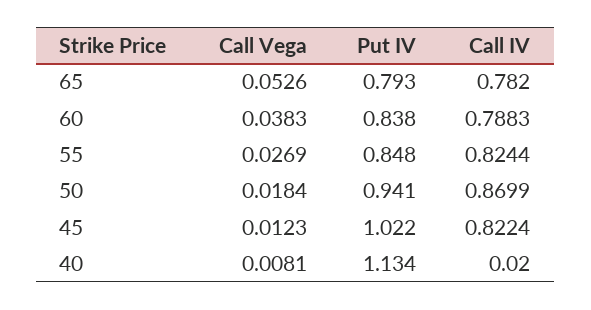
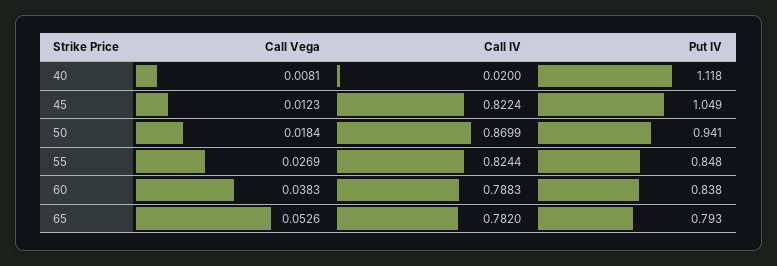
Put IV, 45: 1.022 -> 1.049
Put IV, 40: 1.134 -> 1.118

